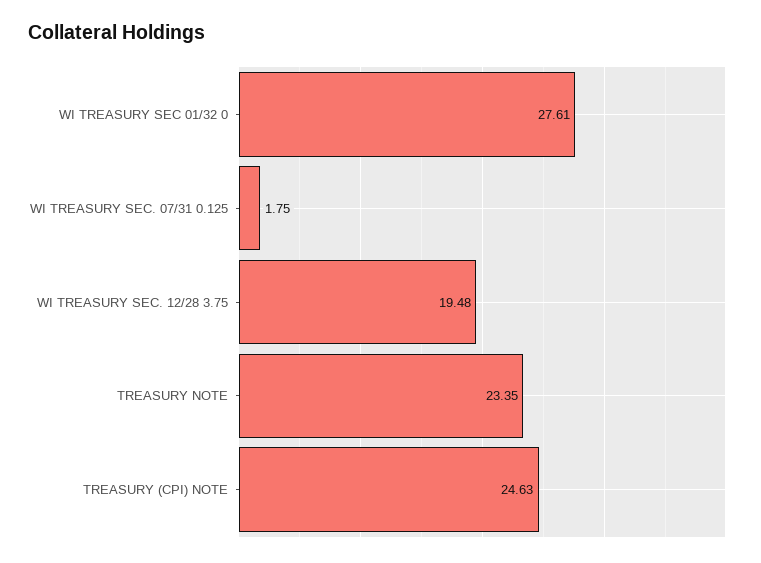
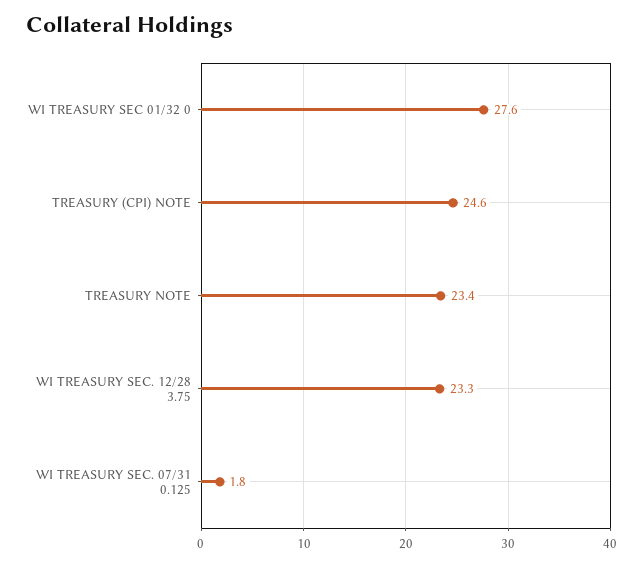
WI TREASURY SEC. 12/28 3.75: 19.48 -> 23.3

